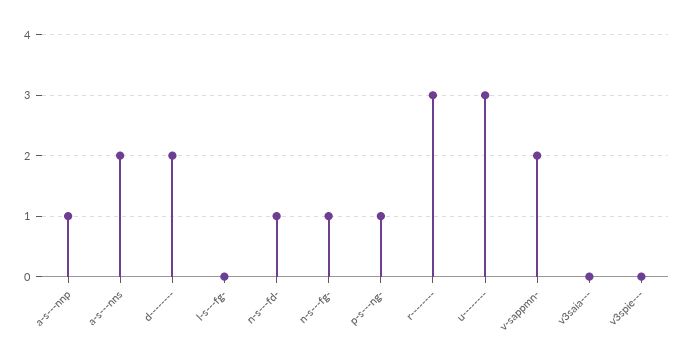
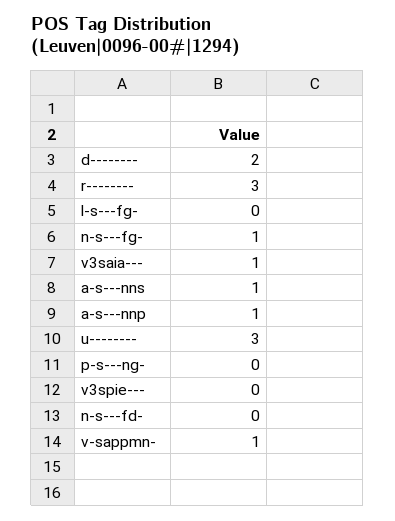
a-s---nns: 2 -> 1
n-s---fd-: 1 -> 0
p-s---ng-: 1 -> 0
v-sappmn-: 2 -> 1
v3saia---: 0 -> 1

